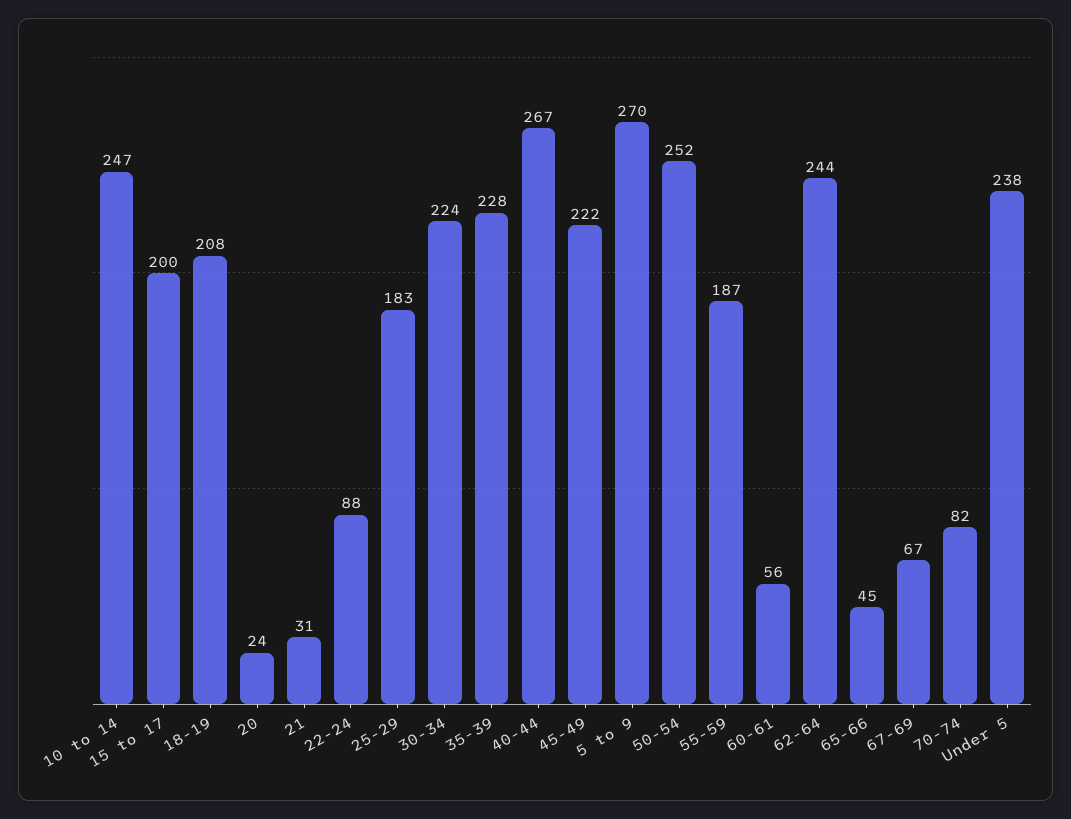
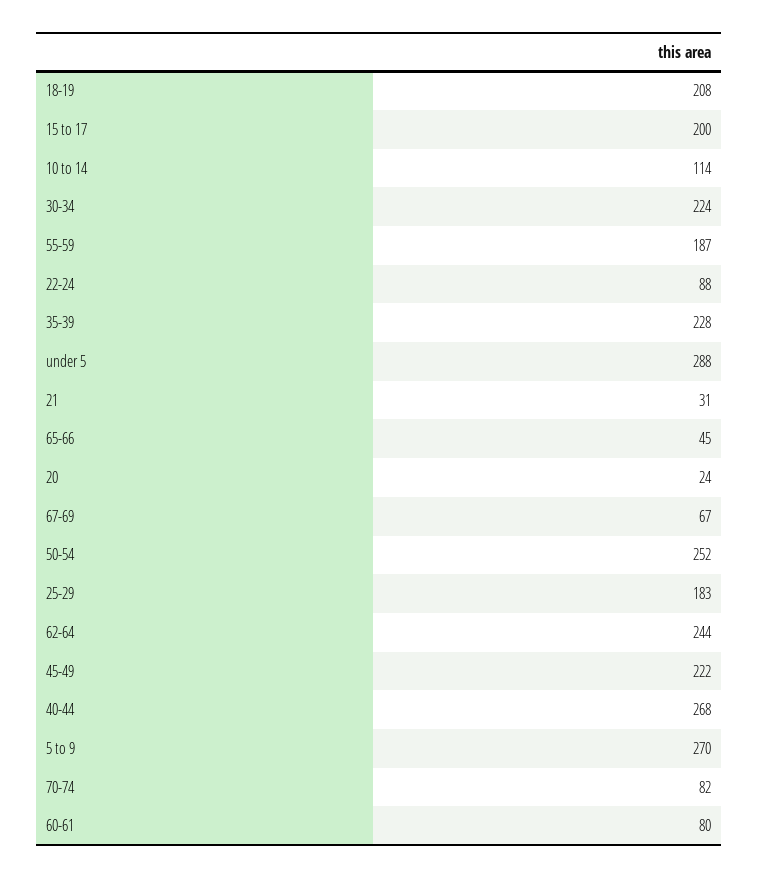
10 to 14: 247 -> 114
40-44: 267 -> 268
60-61: 56 -> 80
Under 5: 238 -> 288

